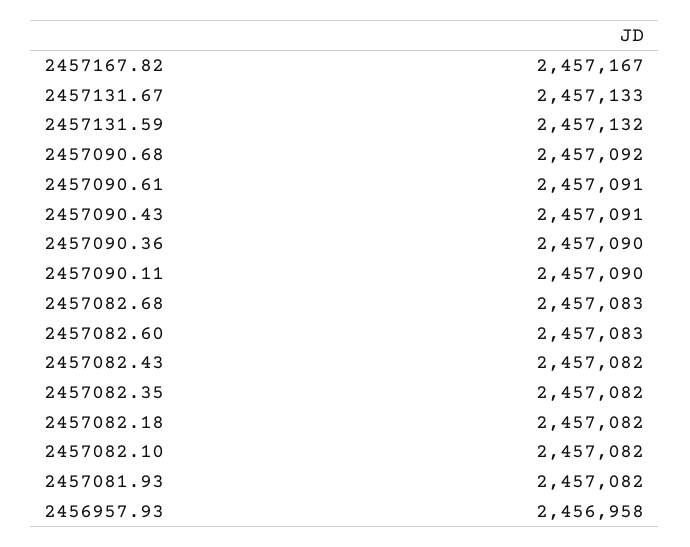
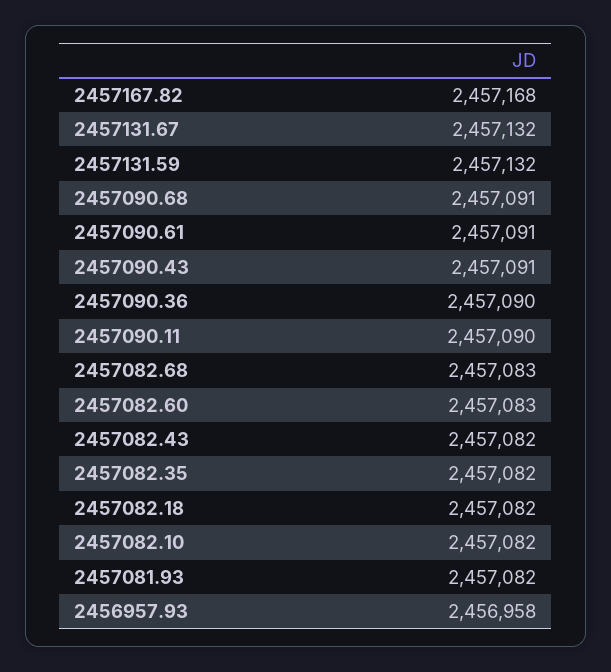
2457167.82: 2457167 -> 2457168
2457131.67: 2457133 -> 2457132
2457090.68: 2457092 -> 2457091

